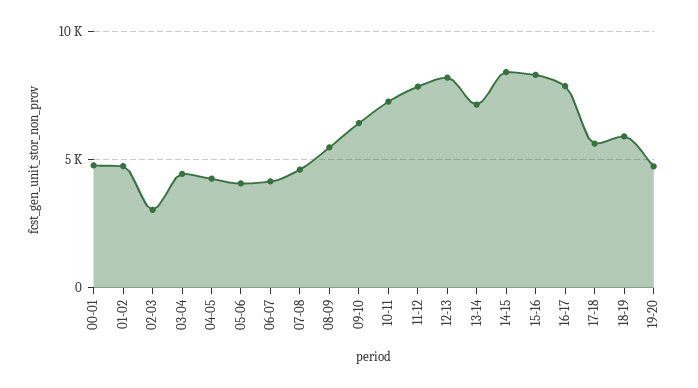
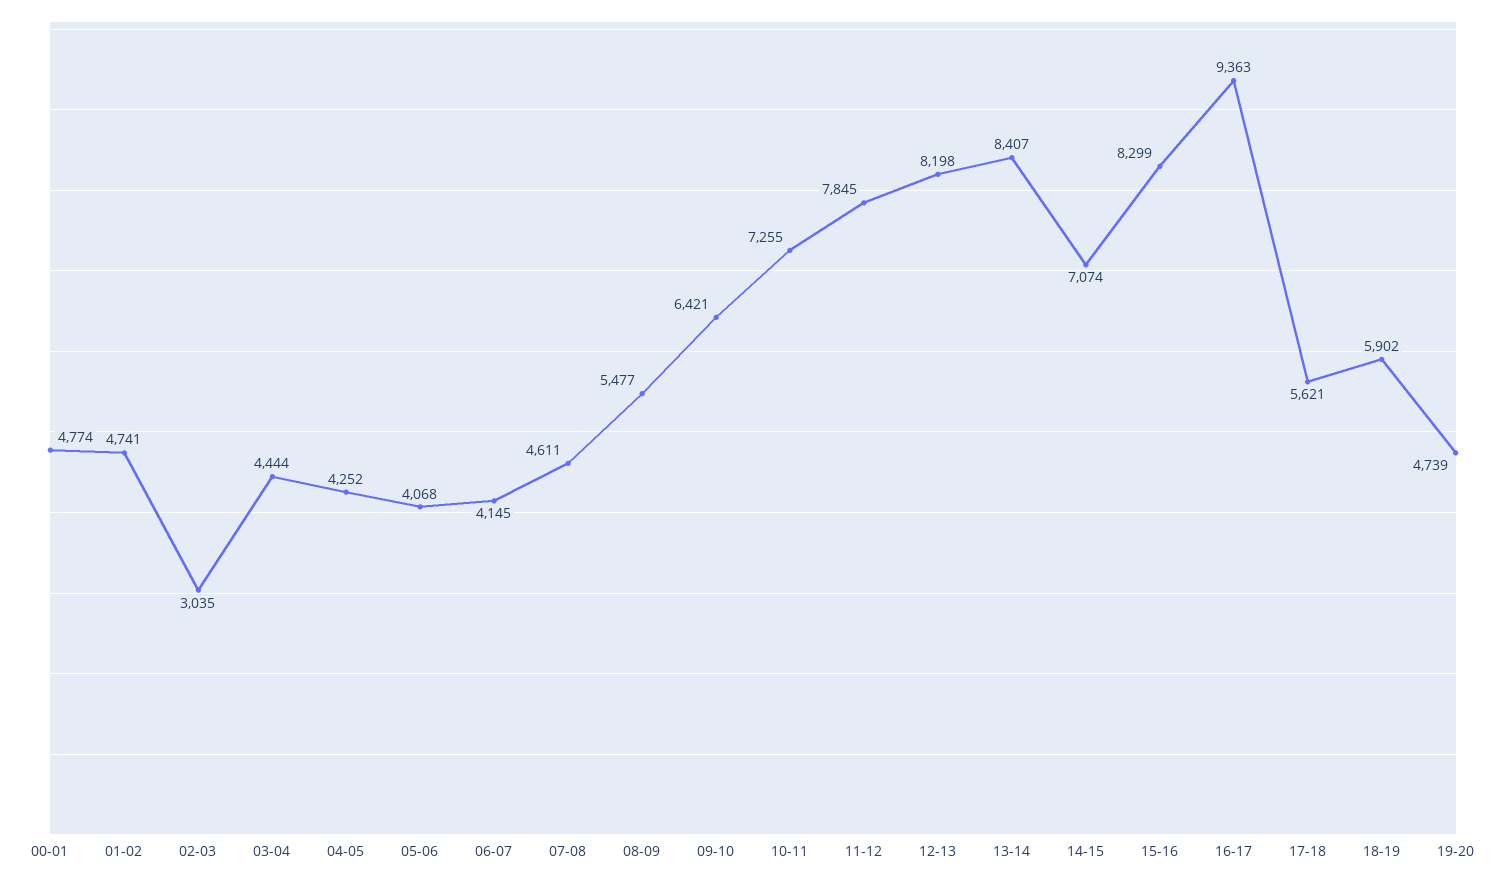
13-14: 7000 -> 8407
14-15: 8500 -> 7074
16-17: 8000 -> 9363

